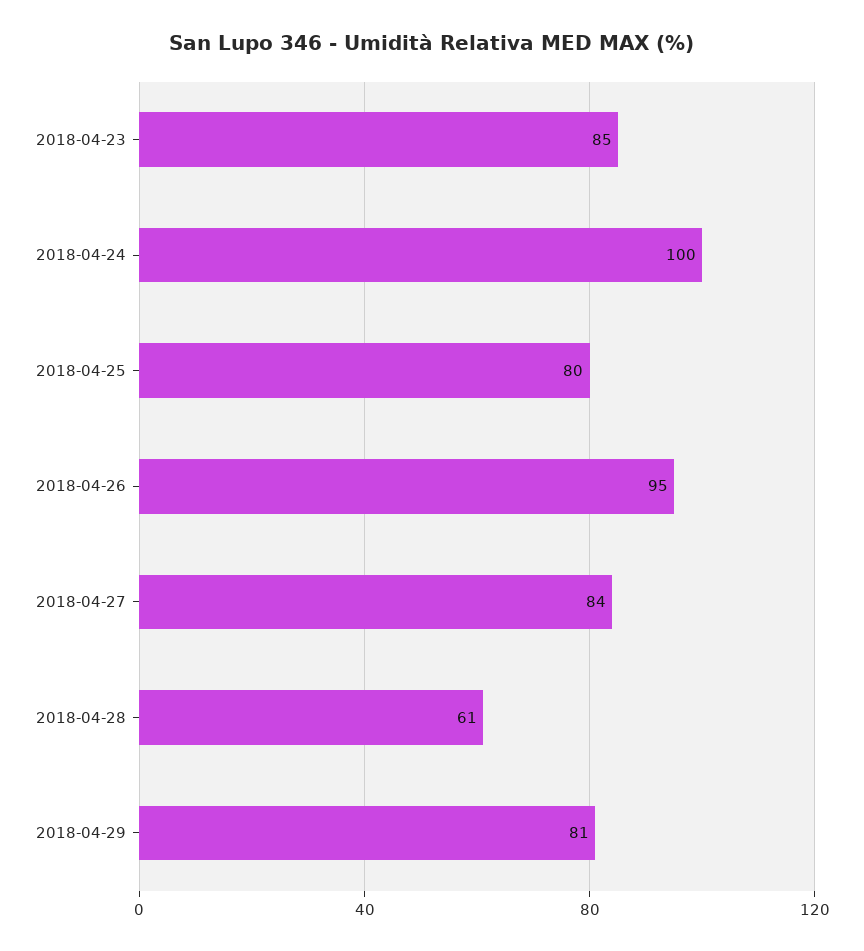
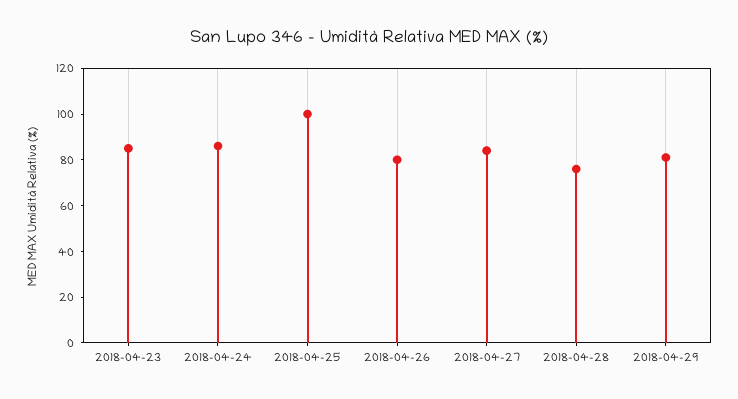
2018-04-24: 100 -> 85
2018-04-25: 80 -> 100
2018-04-26: 95 -> 80
2018-04-28: 61 -> 75

